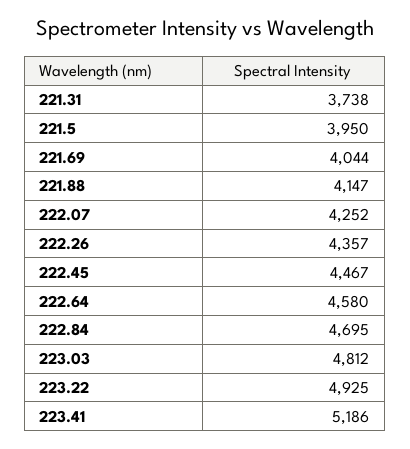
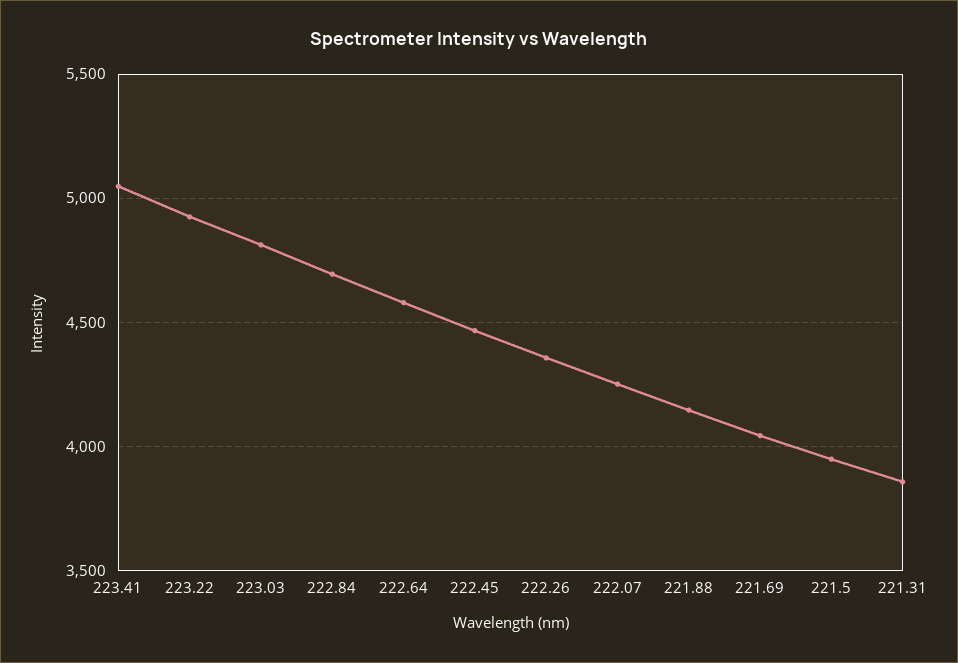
221.31: 3738 -> 3850
223.41: 5186 -> 5050

